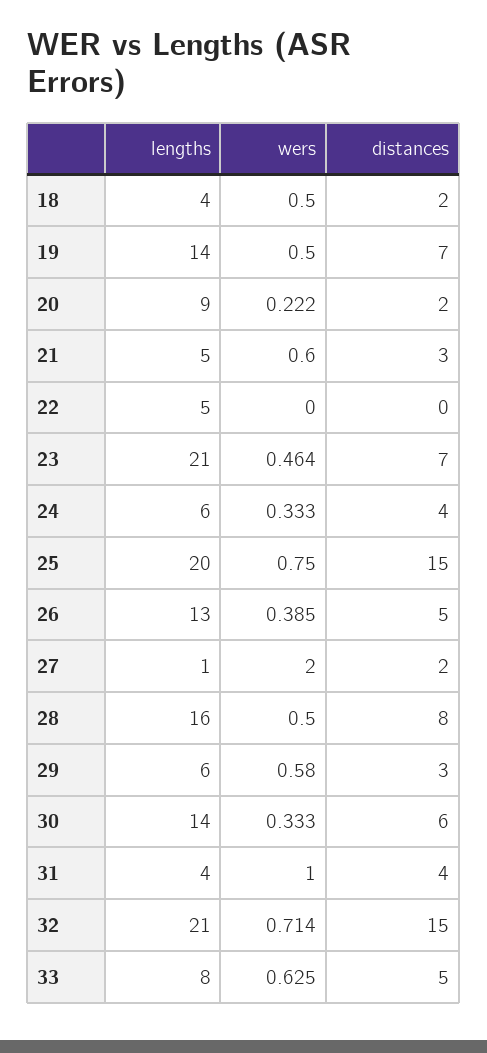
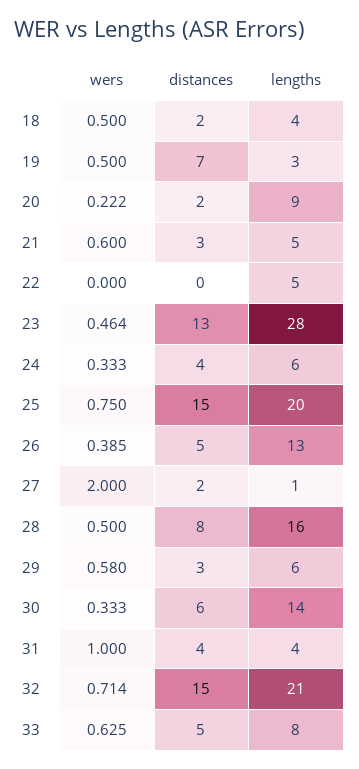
lengths, 19: 14 -> 3
lengths, 23: 21 -> 28
distances, 23: 7 -> 13

